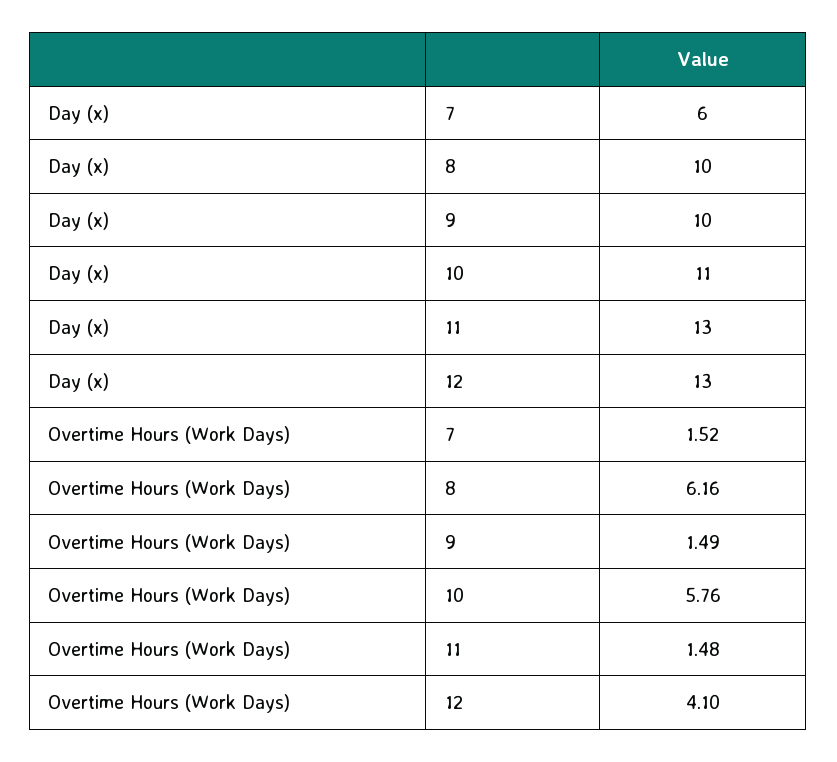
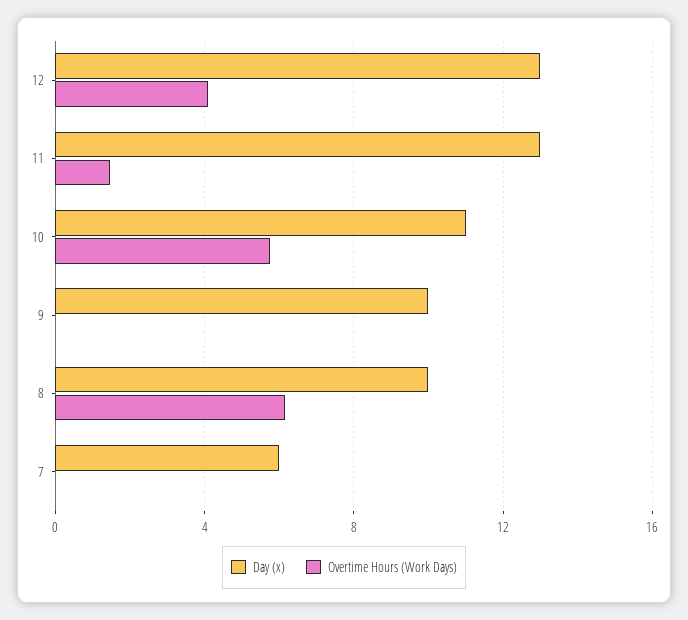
Overtime Hours (Work Days), 7: 1.52 -> 0
Overtime Hours (Work Days), 9: 1.49 -> 0

